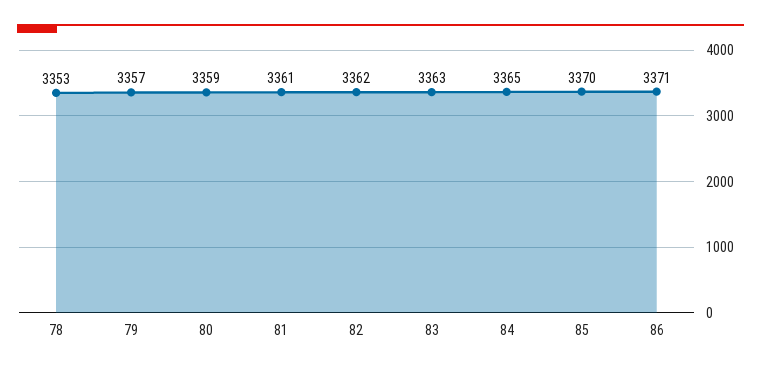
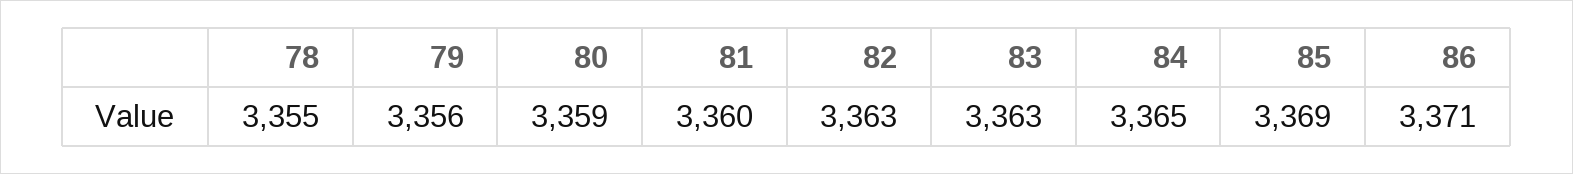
78: 3353 -> 3355
79: 3357 -> 3356
81: 3361 -> 3360
82: 3362 -> 3363
85: 3370 -> 3369

